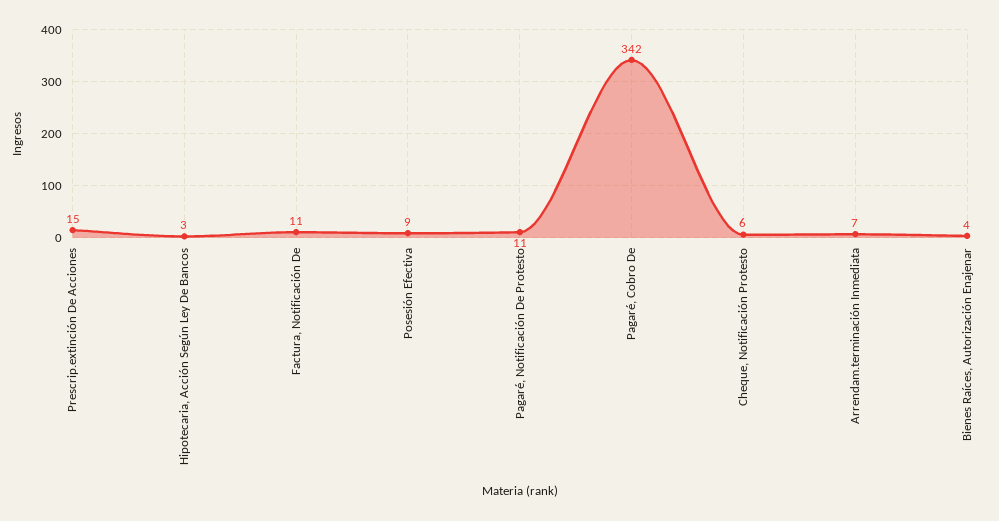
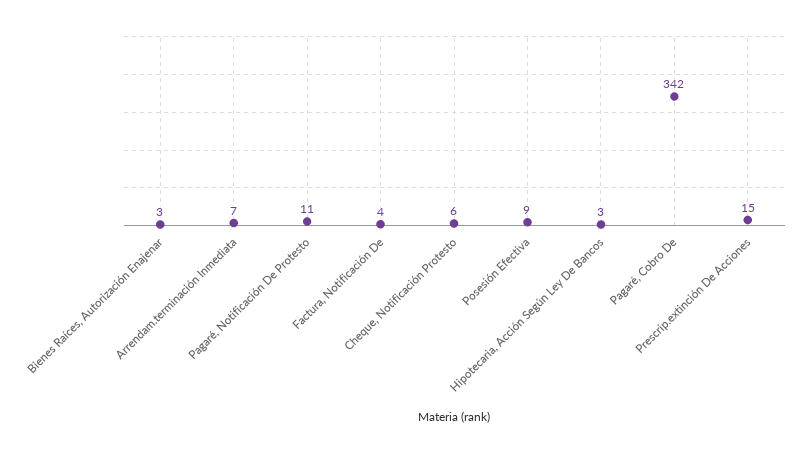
Factura, Notificación De: 11 -> 4
Bienes Raíces, Autorización Enajenar: 4 -> 3

